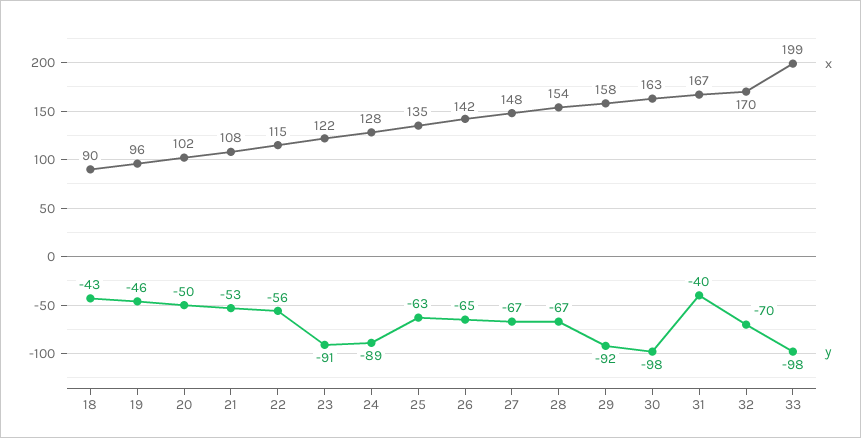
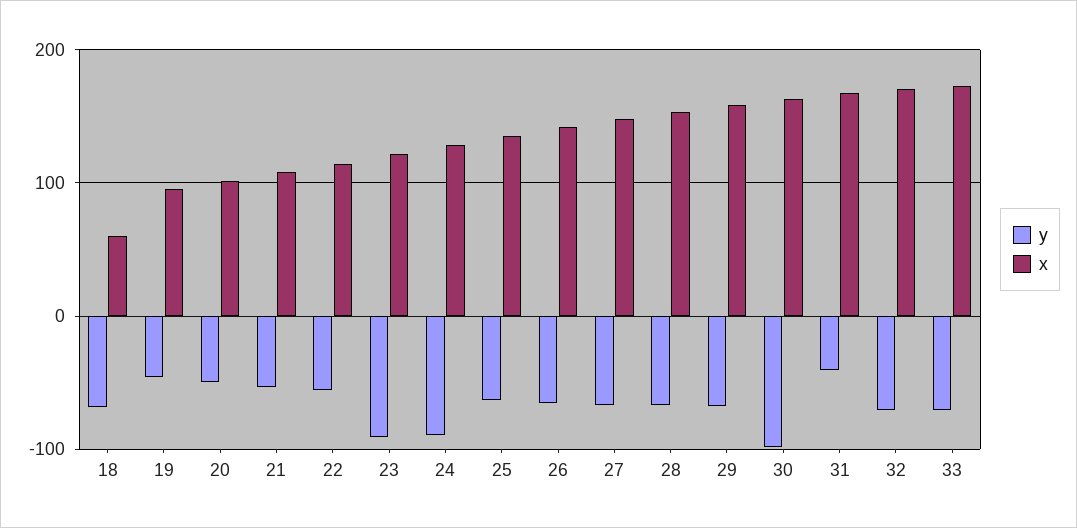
x, 18: 90 -> 60
y, 18: -43 -> -70
y, 29: -92 -> -70
x, 33: 199 -> 170
y, 33: -98 -> -70

